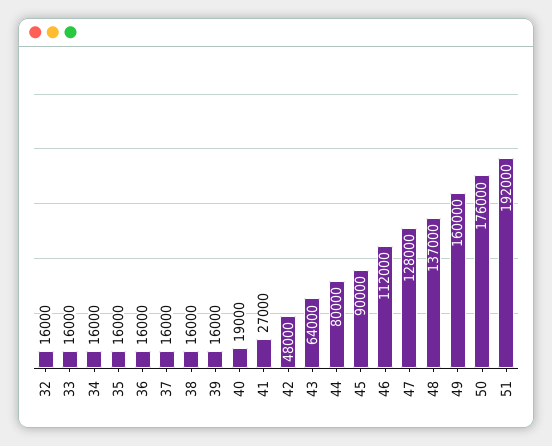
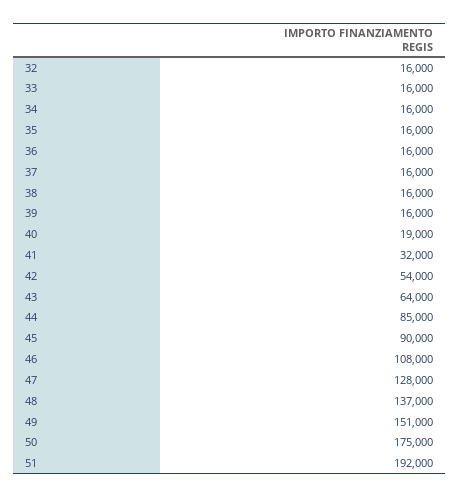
41: 27000 -> 32000
42: 48000 -> 54000
44: 80000 -> 85000
46: 112000 -> 108000
49: 160000 -> 151000
50: 176000 -> 175000

